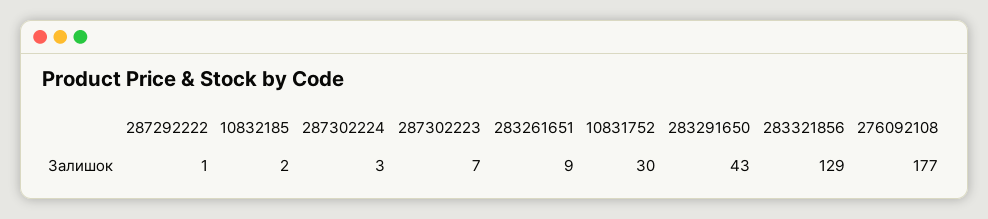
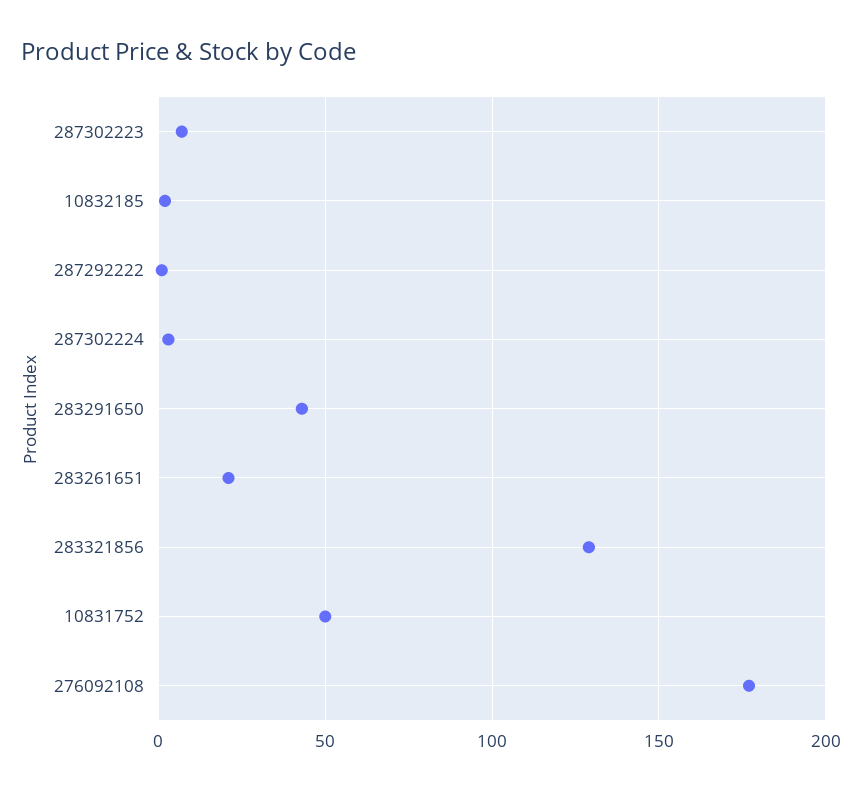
283261651: 9 -> 20
10831752: 30 -> 50

